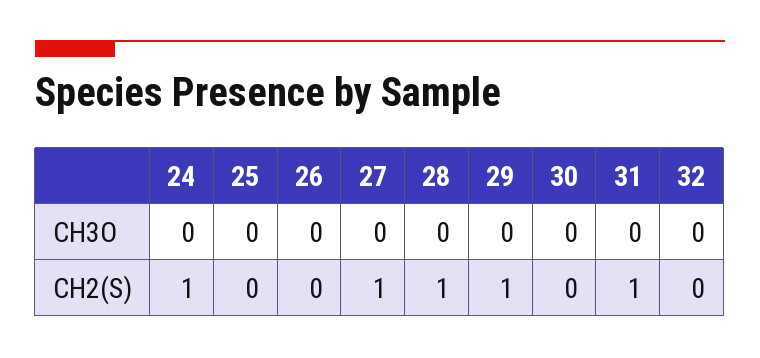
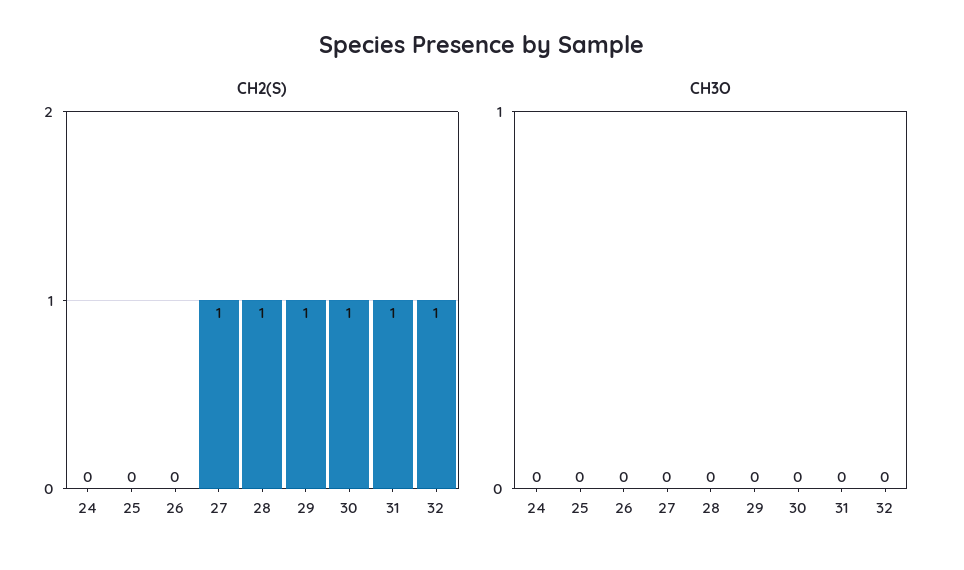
CH2(S), 24: 1 -> 0
CH2(S), 30: 0 -> 1
CH2(S), 32: 0 -> 1

